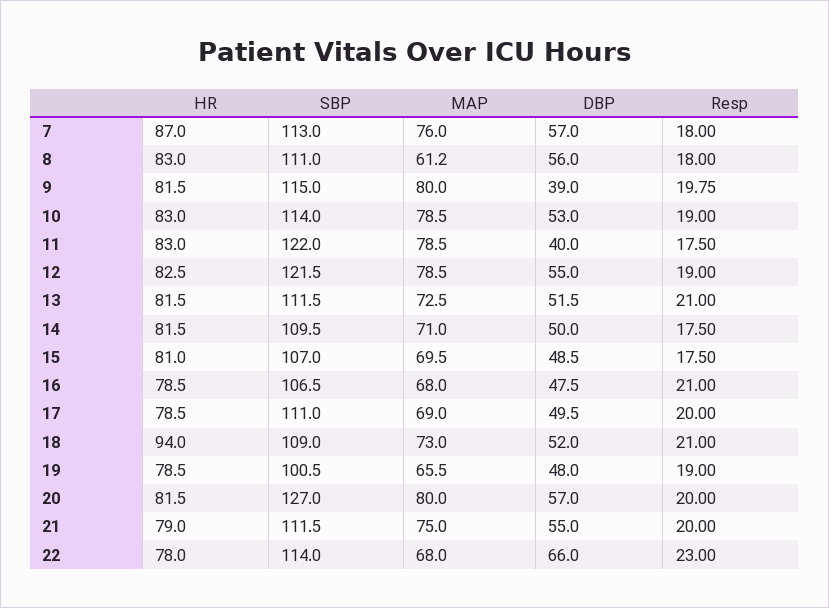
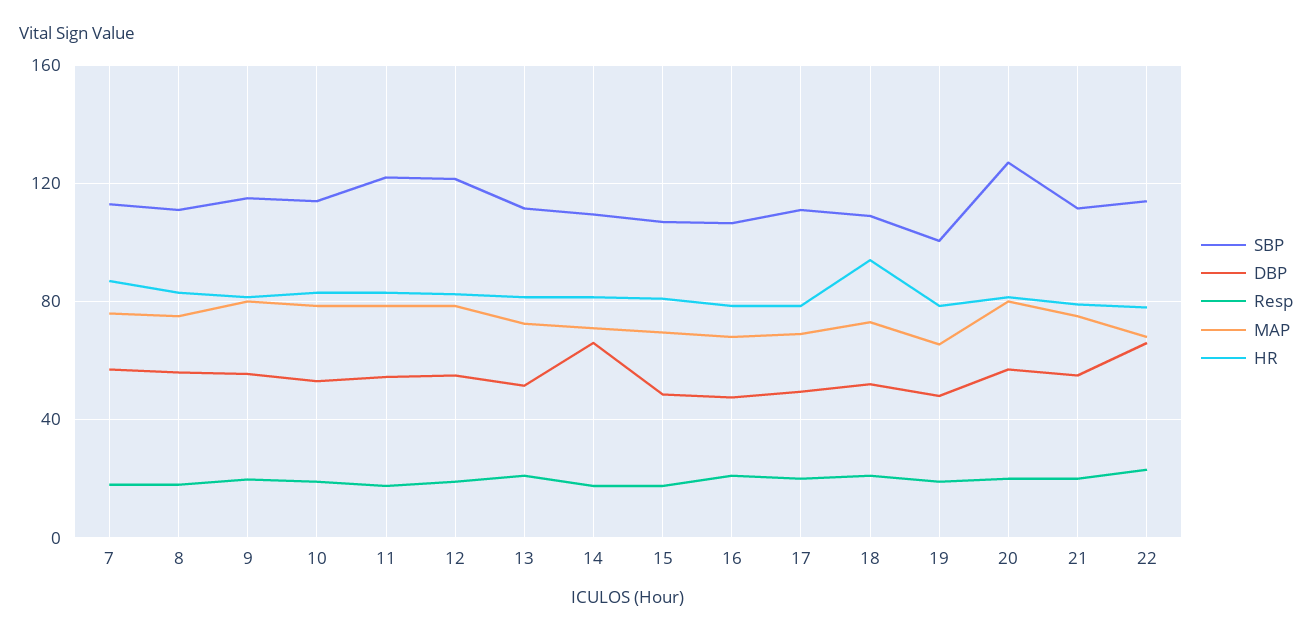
MAP, 8: 61.2 -> 75
DBP, 9: 39 -> 55
DBP, 11: 40 -> 55
DBP, 14: 50 -> 65

